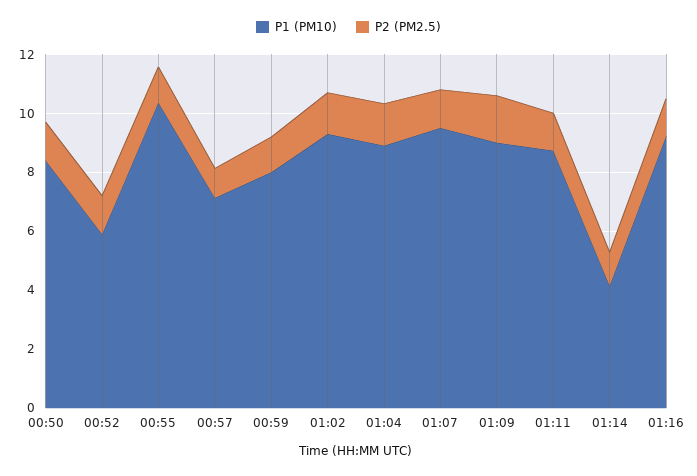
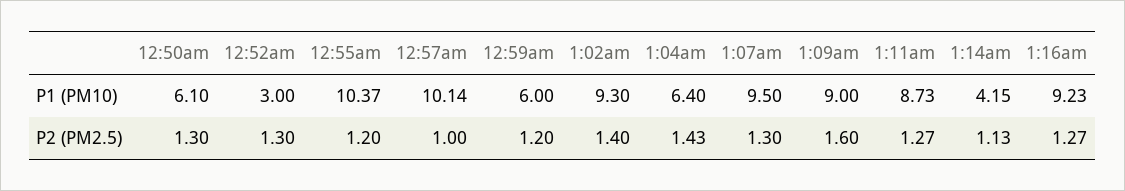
P1 (PM10), 00:50: 8.5 -> 6.1
P1 (PM10), 00:52: 6 -> 3
P1 (PM10), 00:57: 7 -> 10.14
P1 (PM10), 00:59: 8 -> 6
P1 (PM10), 01:04: 9 -> 6.4

